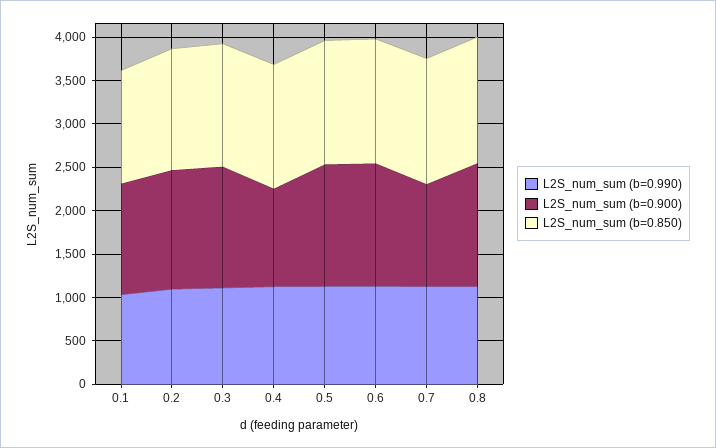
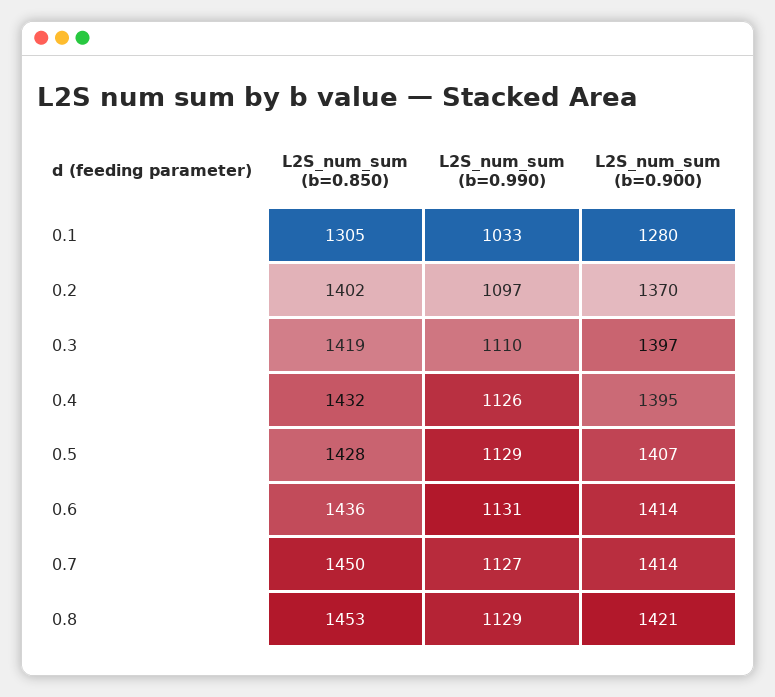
L2S_num_sum (b=0.900), 0.4: 1100 -> 1395
L2S_num_sum (b=0.900), 0.7: 1200 -> 1414

